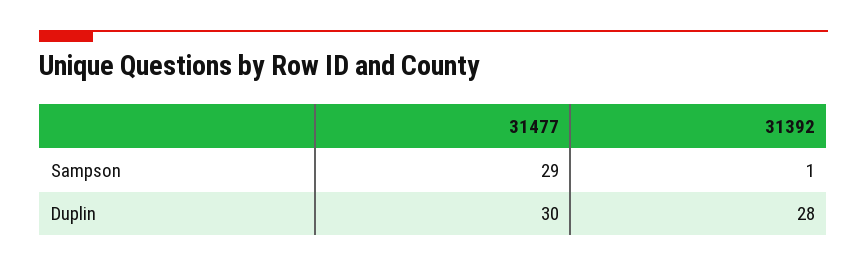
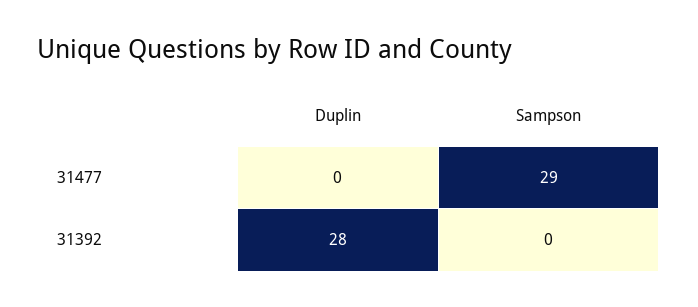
31392, Sampson: 1 -> 0
31477, Duplin: 30 -> 0

